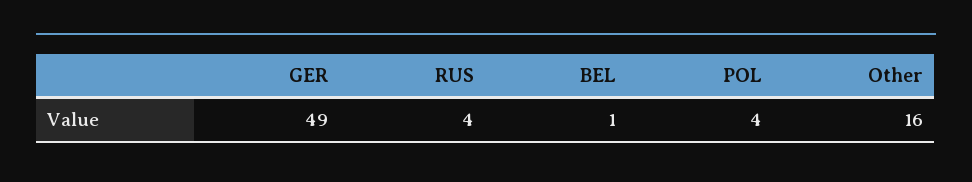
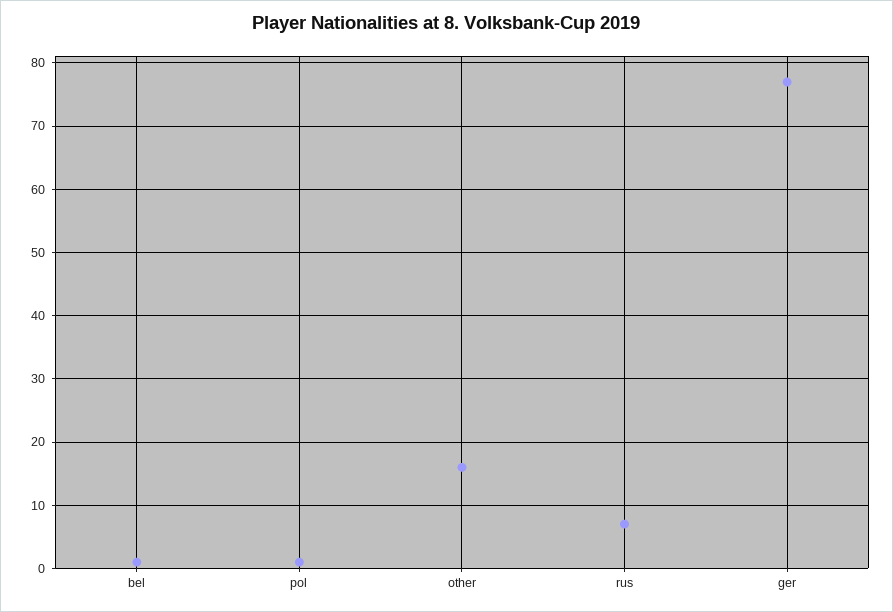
GER: 49 -> 77
RUS: 4 -> 7
POL: 4 -> 1

